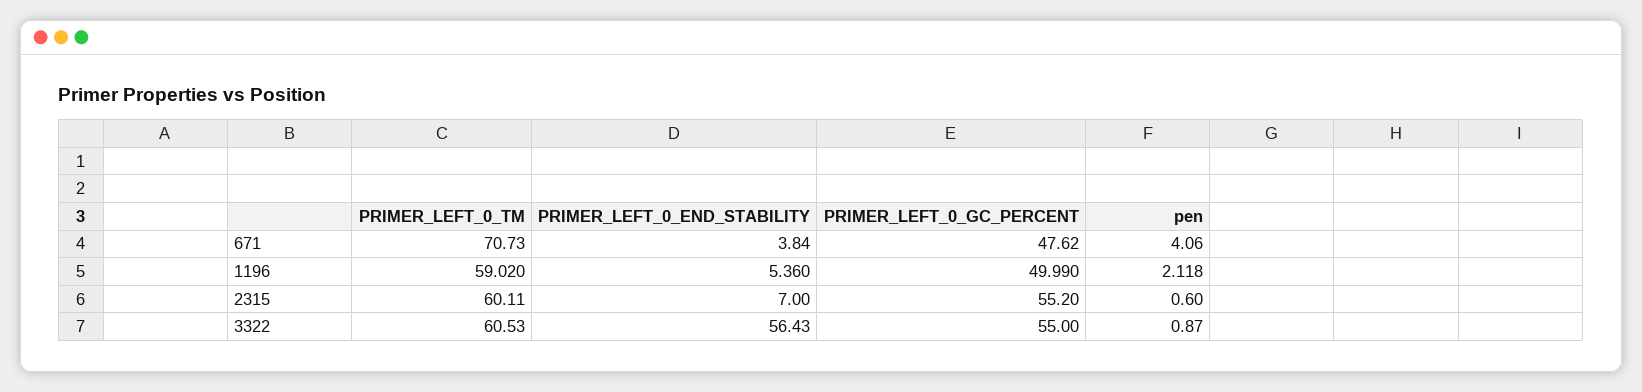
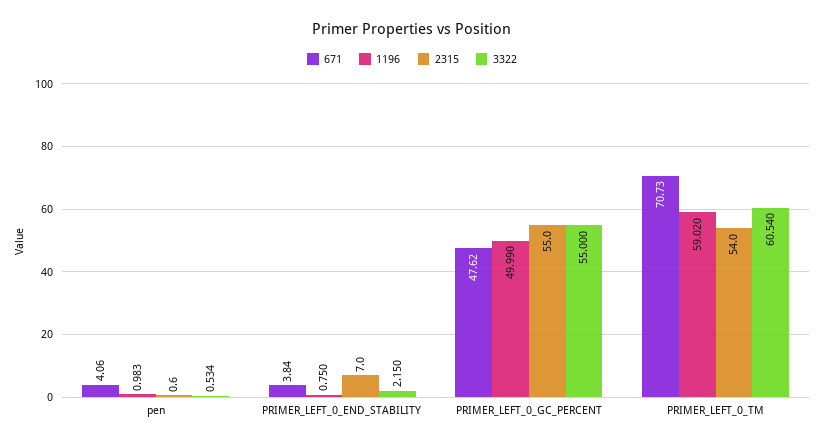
1196, PRIMER_LEFT_0_END_STABILITY: 5.36 -> 0.75
1196, pen: 2.118 -> 0.983
2315, PRIMER_LEFT_0_TM: 60.11 -> 54
2315, PRIMER_LEFT_0_GC_PERCENT: 55.2 -> 55
3322, PRIMER_LEFT_0_TM: 60.53 -> 60.54
3322, PRIMER_LEFT_0_END_STABILITY: 56.43 -> 2.15
3322, pen: 0.87 -> 0.534

